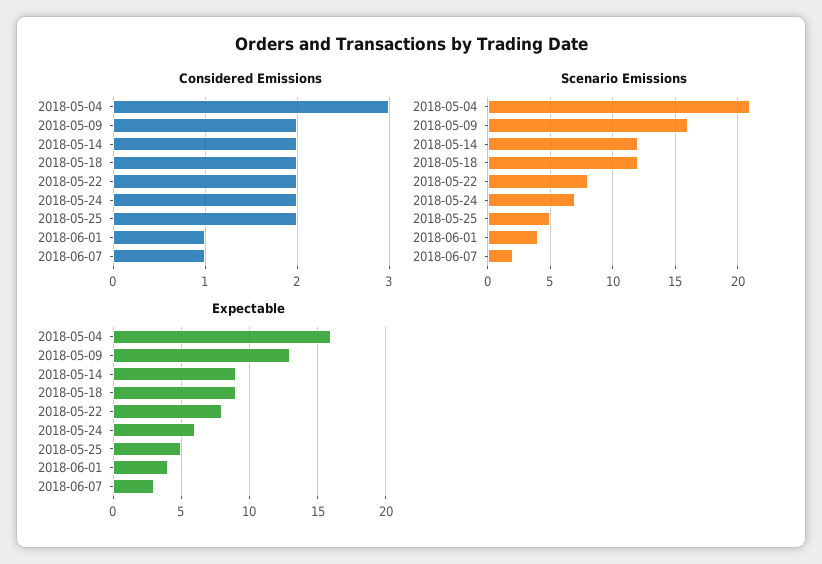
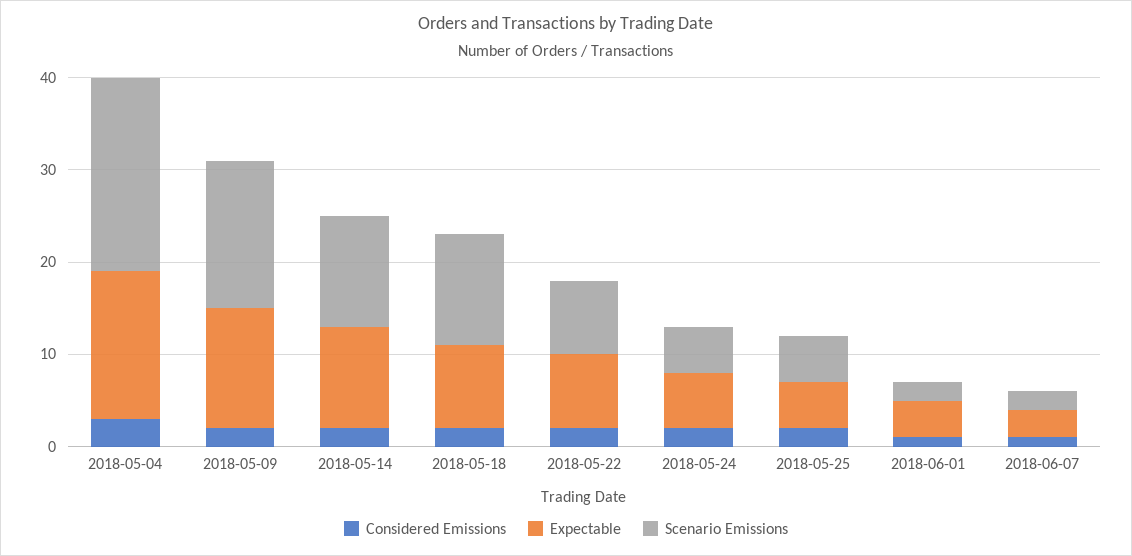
Scenario Emissions, 2018-05-24: 7 -> 5
Scenario Emissions, 2018-06-01: 4 -> 2
Expectable, 2018-05-14: 9 -> 11

